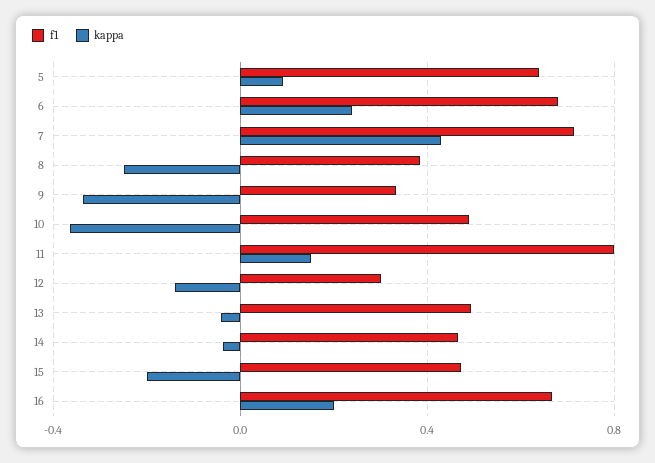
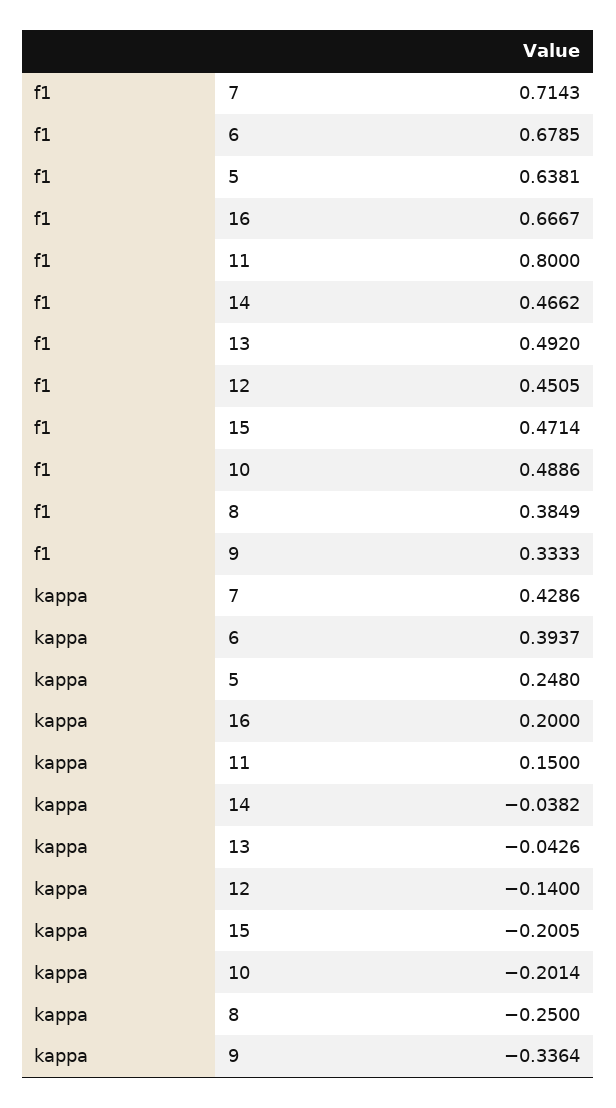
kappa, 5: 0.1 -> 0.248
kappa, 6: 0.25 -> 0.3937
kappa, 10: -0.35 -> -0.2014
f1, 12: 0.3 -> 0.4505

